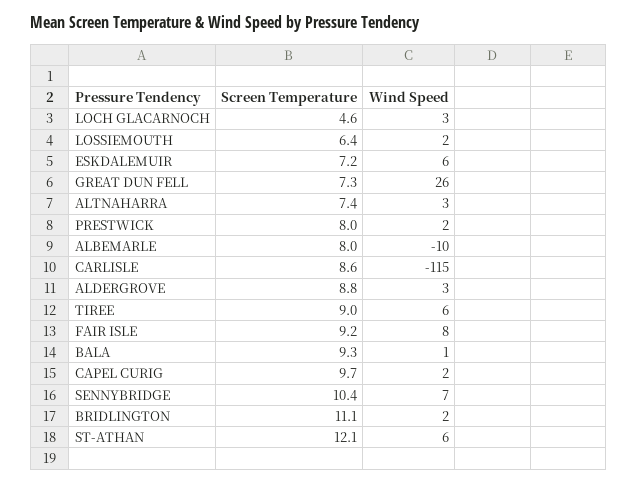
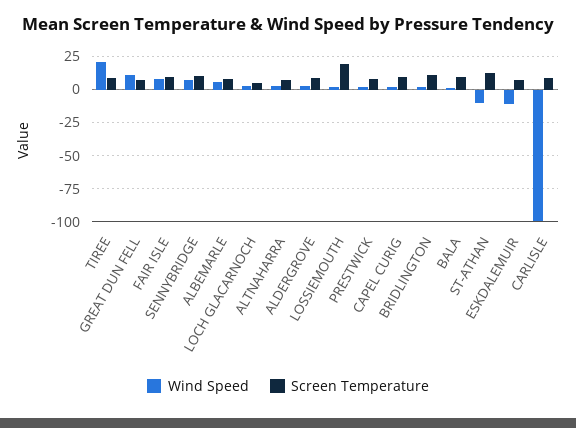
Screen Temperature, LOSSIEMOUTH: 6.4 -> 20
Wind Speed, ESKDALEMUIR: 6 -> -10
Wind Speed, GREAT DUN FELL: 26 -> 10
Wind Speed, ALBEMARLE: -10 -> 5
Wind Speed, CARLISLE: -115 -> -100
Wind Speed, TIREE: 6 -> 20
Wind Speed, ST-ATHAN: 6 -> -10

